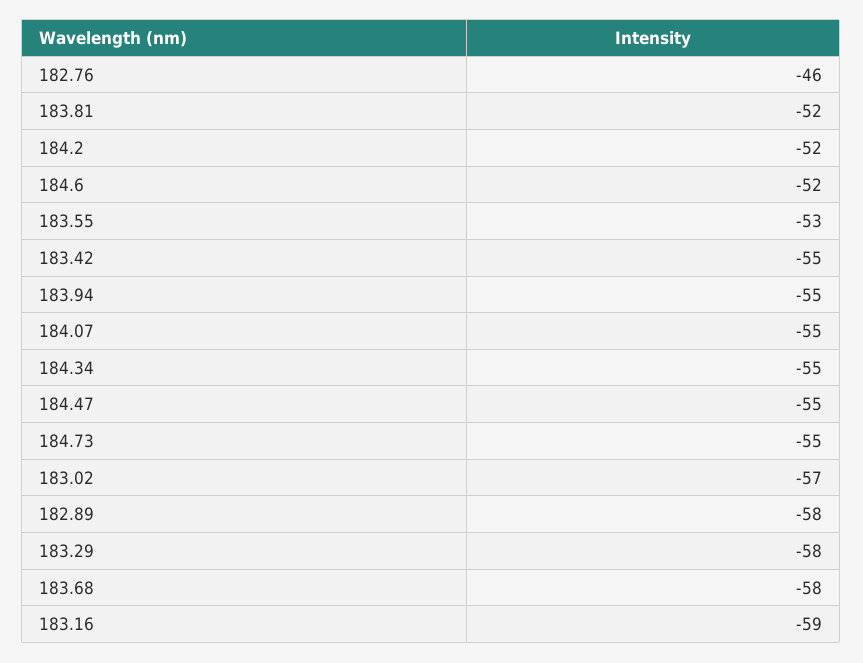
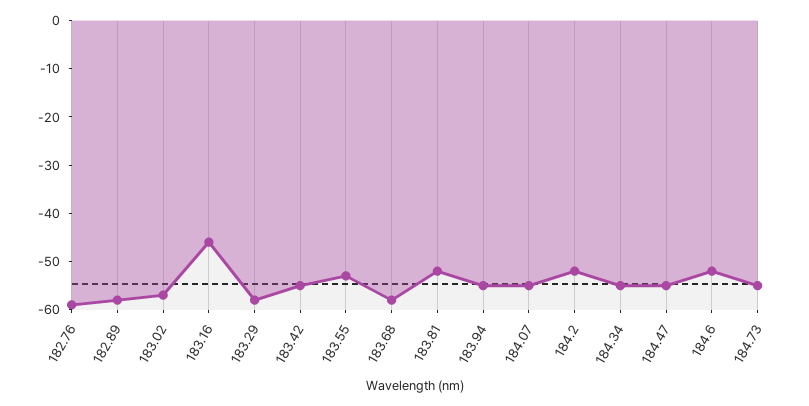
182.76: -46 -> -60
183.16: -59 -> -45

